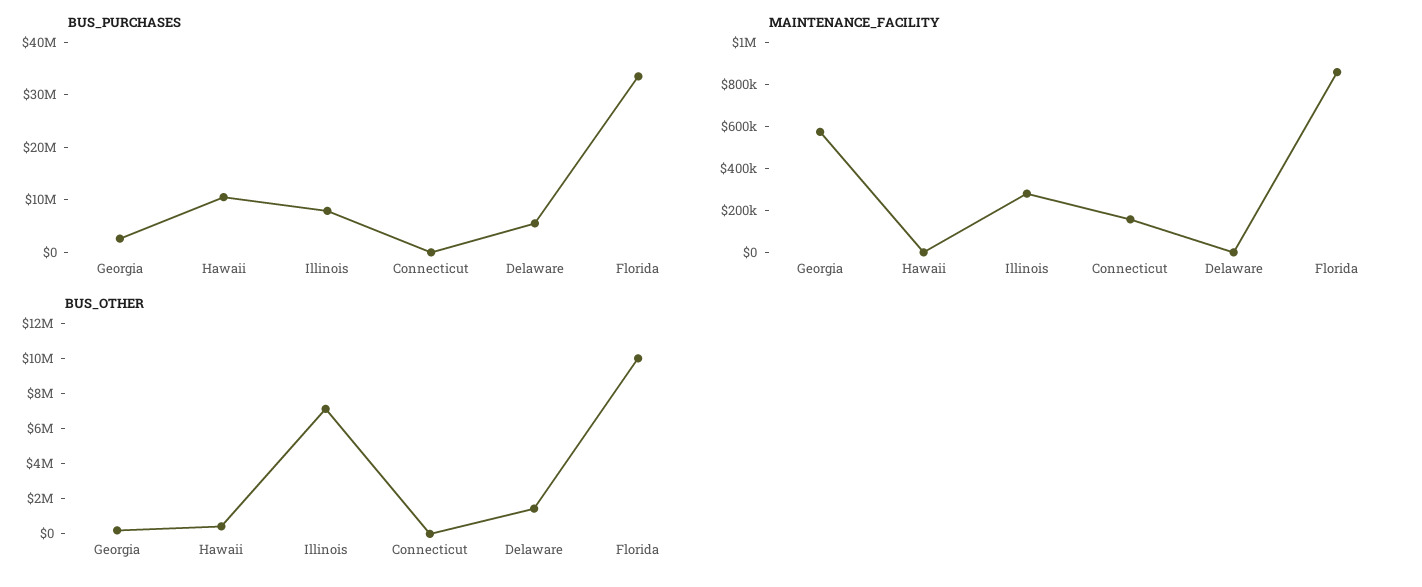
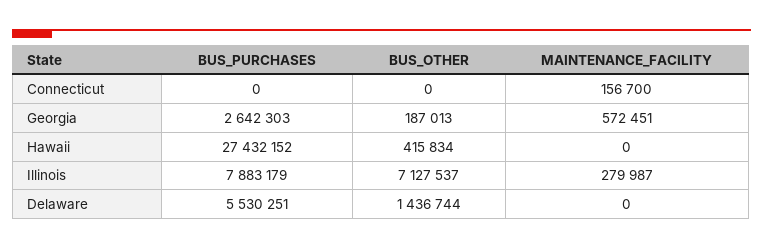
BUS_PURCHASES, Hawaii: 10000000 -> 27432152
BUS_PURCHASES, Florida: 34000000 -> none
MAINTENANCE_FACILITY, Florida: 850000 -> none
BUS_OTHER, Florida: 10000000 -> none

